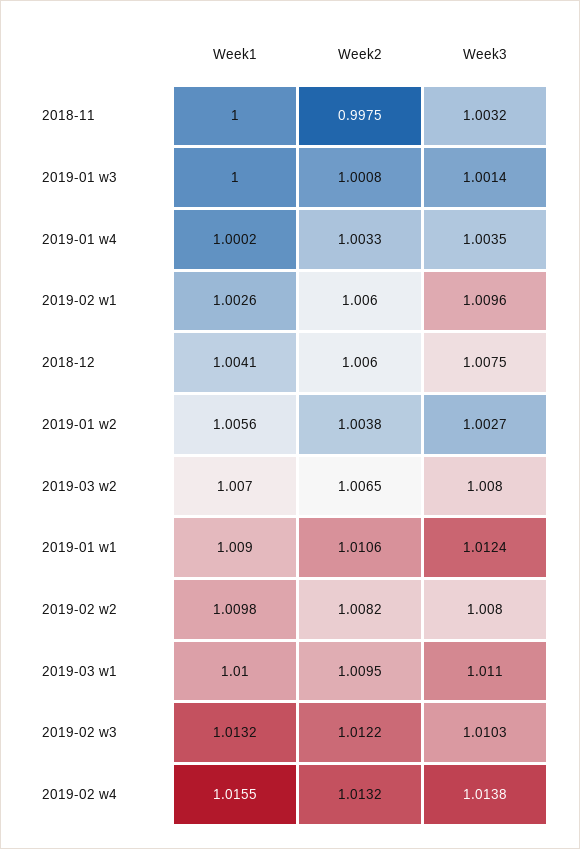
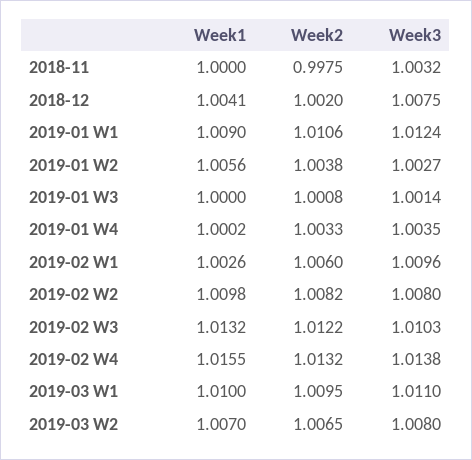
Week2, 2018-12: 1.006 -> 1.002

